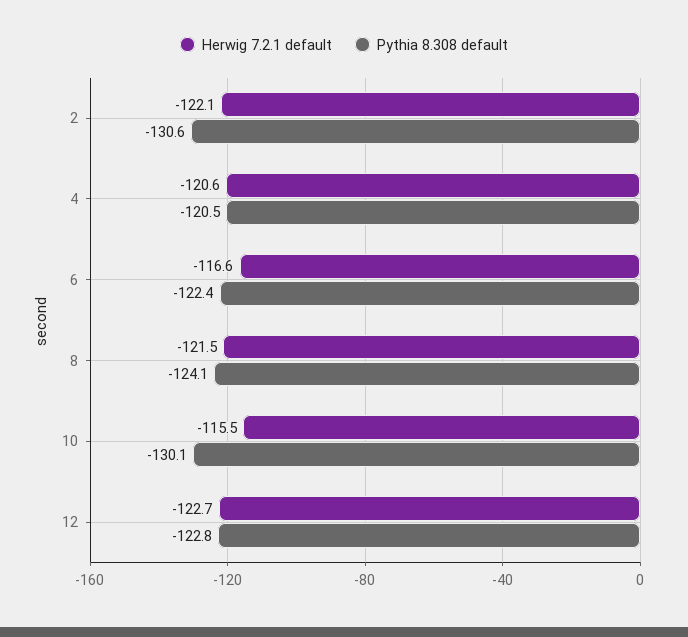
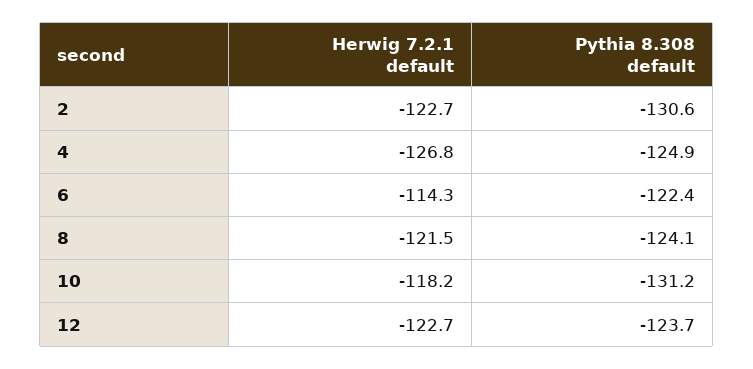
Herwig 7.2.1 default, 2: -122.1 -> -122.7
Herwig 7.2.1 default, 4: -120.6 -> -126.8
Pythia 8.308 default, 4: -120.5 -> -124.9
Herwig 7.2.1 default, 6: -116.6 -> -114.3
Herwig 7.2.1 default, 10: -115.5 -> -118.2
Pythia 8.308 default, 10: -130.1 -> -131.2
Pythia 8.308 default, 12: -122.8 -> -123.7

